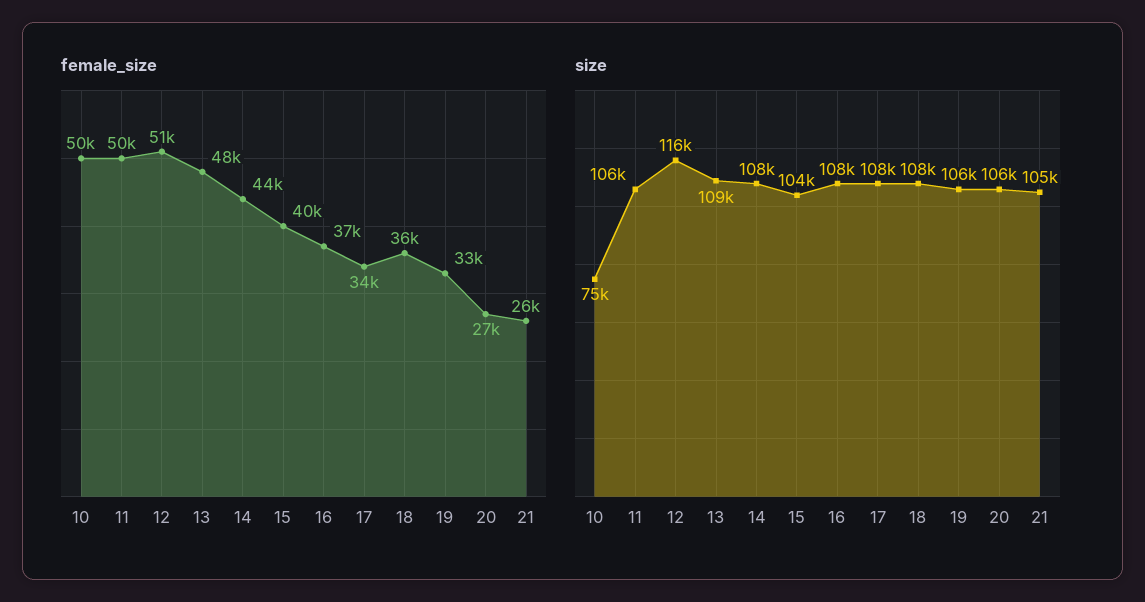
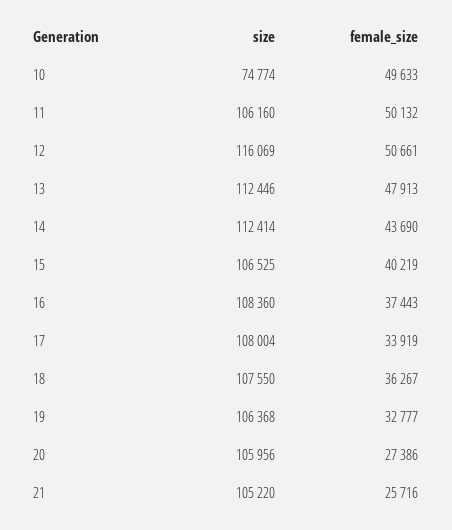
size, 13: 109000 -> 112446
size, 14: 108000 -> 112414
size, 15: 104000 -> 106525

